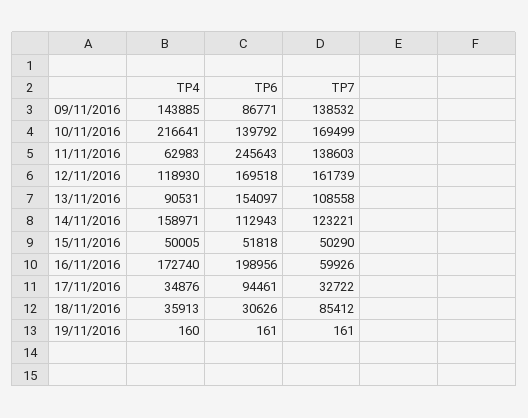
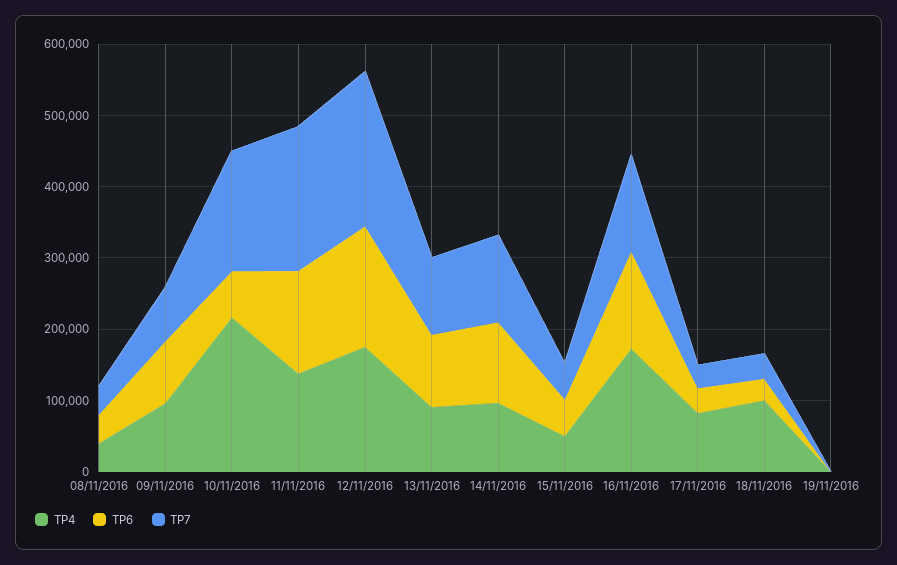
TP4, 09/11/2016: 143885 -> 100000
TP7, 09/11/2016: 138532 -> 80000
TP6, 10/11/2016: 139792 -> 60000
TP4, 11/11/2016: 62983 -> 140000
TP6, 11/11/2016: 245643 -> 140000
TP7, 11/11/2016: 138603 -> 200000
TP4, 12/11/2016: 118930 -> 180000
TP7, 12/11/2016: 161739 -> 220000
TP6, 13/11/2016: 154097 -> 100000
TP4, 14/11/2016: 158971 -> 100000
TP6, 16/11/2016: 198956 -> 140000
TP7, 16/11/2016: 59926 -> 140000
TP4, 17/11/2016: 34876 -> 80000
TP6, 17/11/2016: 94461 -> 40000
TP4, 18/11/2016: 35913 -> 100000
TP7, 18/11/2016: 85412 -> 40000
TP4, 08/11/2016: none -> 40000
TP6, 08/11/2016: none -> 40000
TP7, 08/11/2016: none -> 40000

